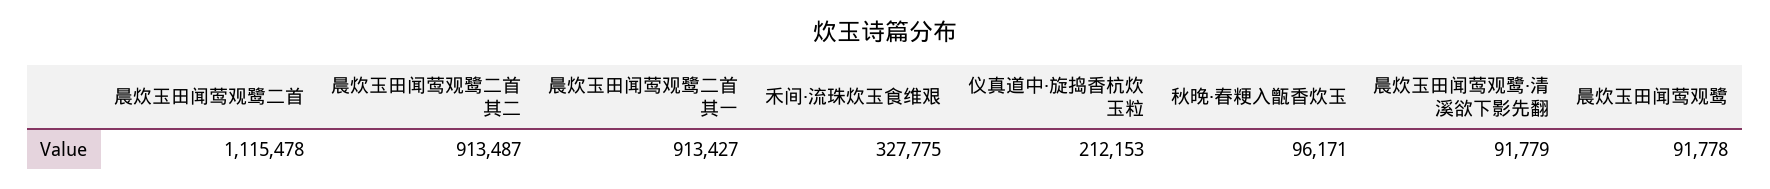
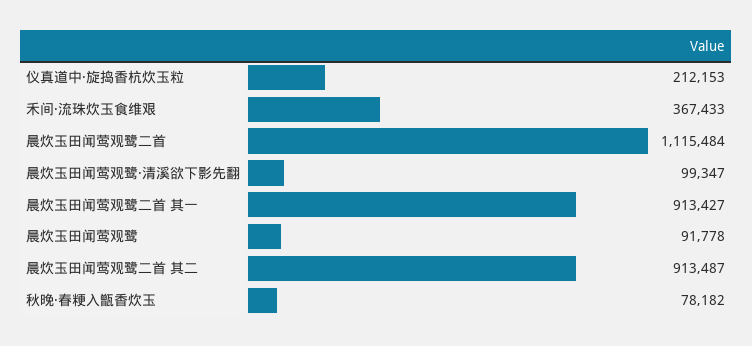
晨炊玉田闻莺观鹭二首: 1115478 -> 1115484
禾间·流珠炊玉食维艰: 327775 -> 367433
秋晚·春粳入甑香炊玉: 96171 -> 78182
晨炊玉田闻莺观鹭·清溪欲下影先翻: 91779 -> 99347

